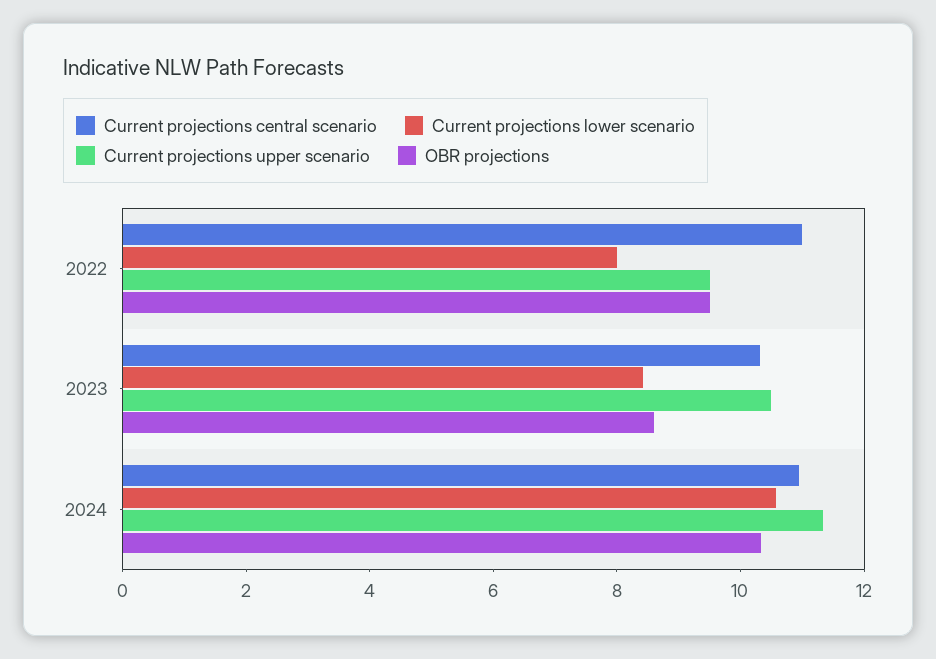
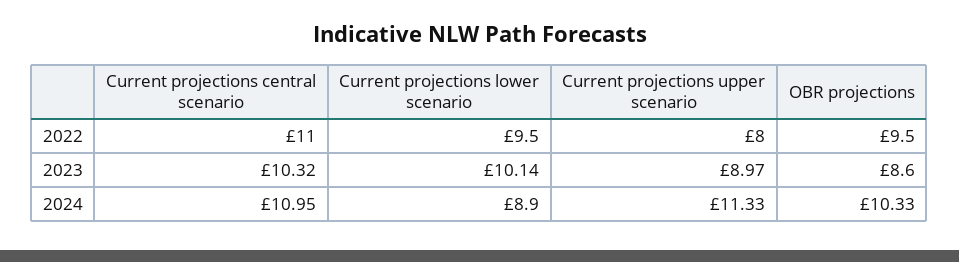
Current projections lower scenario, 2022: 8 -> 9.5
Current projections upper scenario, 2022: 9.5 -> 8
Current projections lower scenario, 2023: 8.5 -> 10.14
Current projections upper scenario, 2023: 10.5 -> 8.97
Current projections lower scenario, 2024: 10.5 -> 8.9

